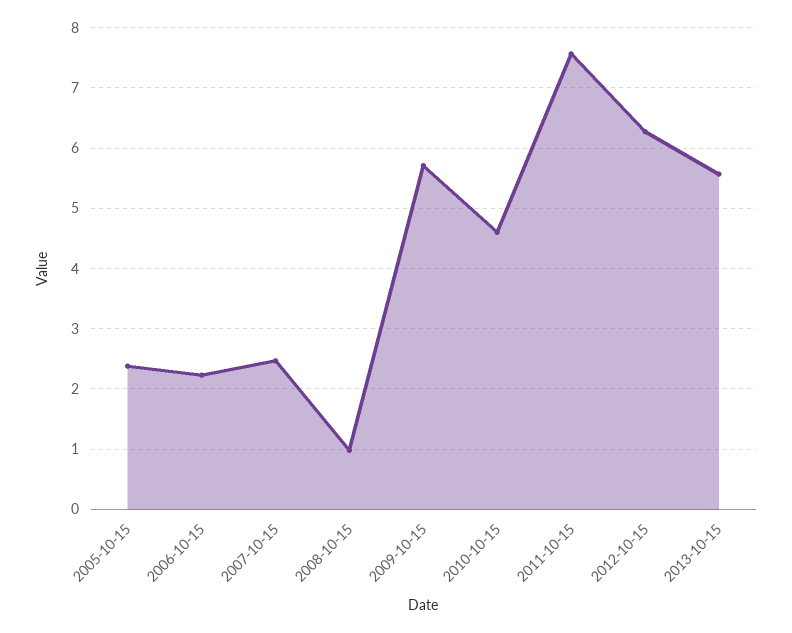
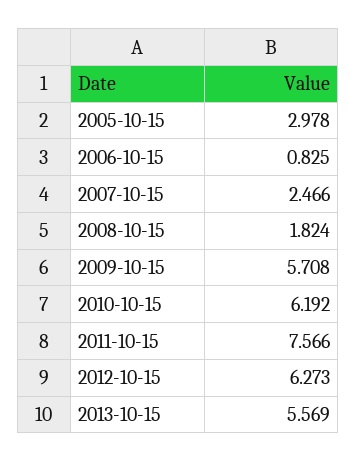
2005-10-15: 2.4 -> 2.978
2006-10-15: 2.2 -> 0.825
2008-10-15: 1 -> 1.824
2010-10-15: 4.6 -> 6.192

